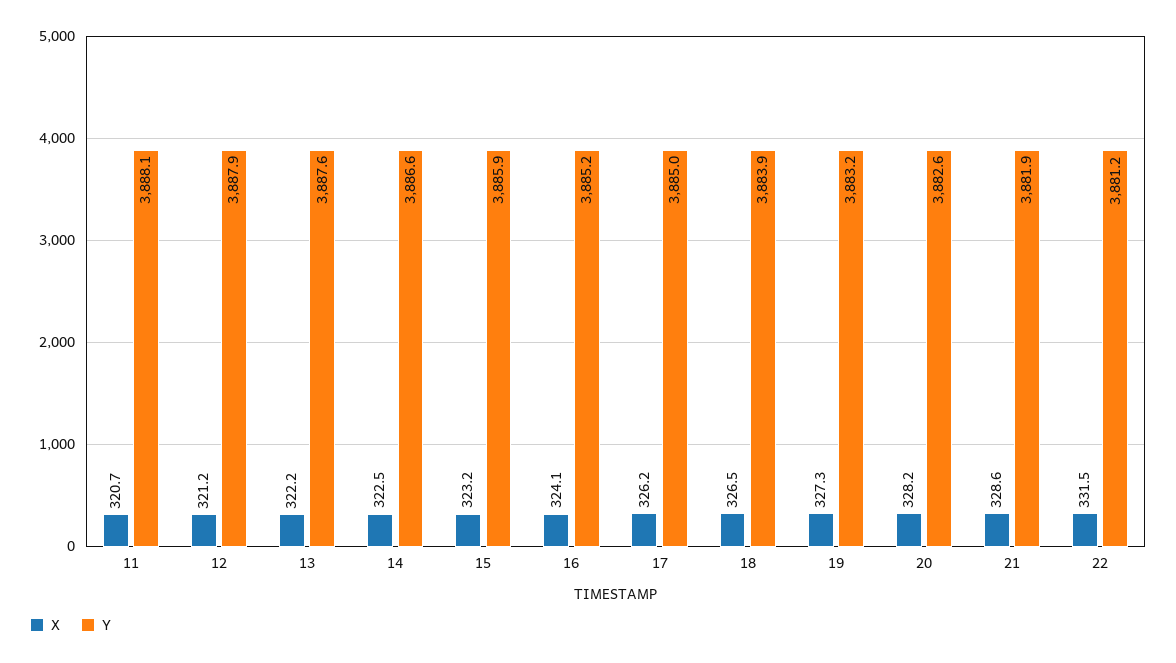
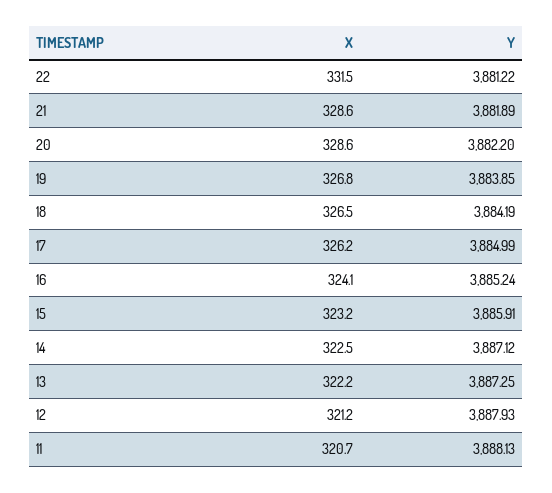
Y, 13: 3887.6 -> 3887.25
Y, 14: 3886.6 -> 3887.12
Y, 18: 3883.9 -> 3884.19
X, 19: 327.3 -> 326.8
Y, 19: 3883.2 -> 3883.85
X, 20: 328.2 -> 328.6
Y, 20: 3882.6 -> 3882.2

